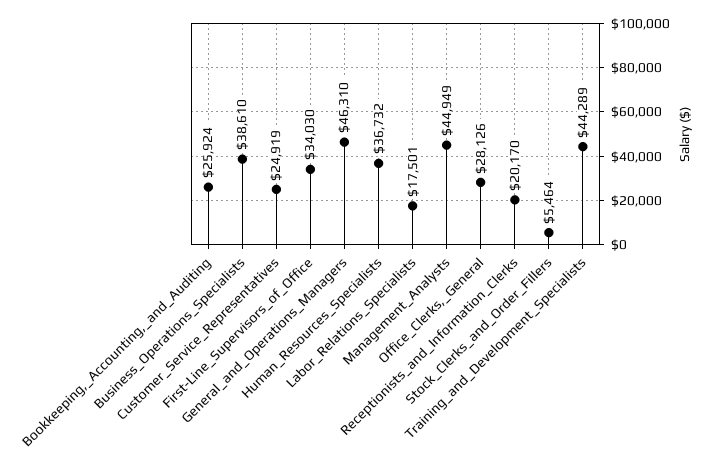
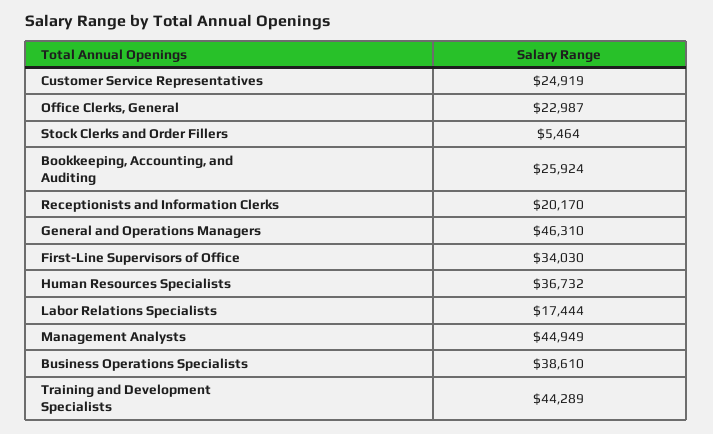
Labor_Relations_Specialists: 17501 -> 17444
Office_Clerks,_General: 28126 -> 22987

